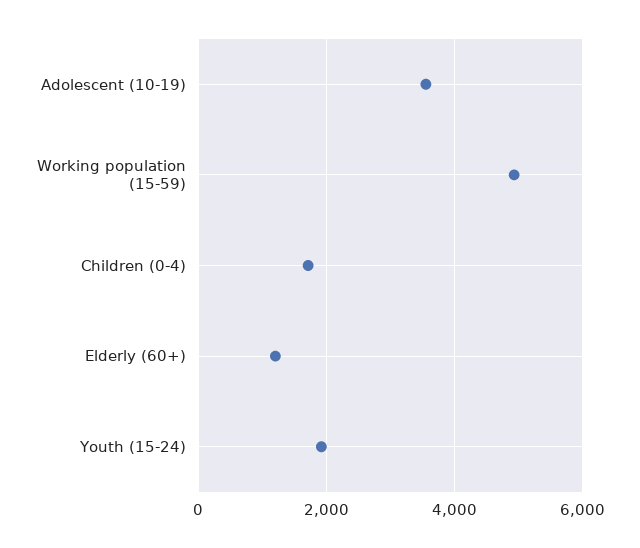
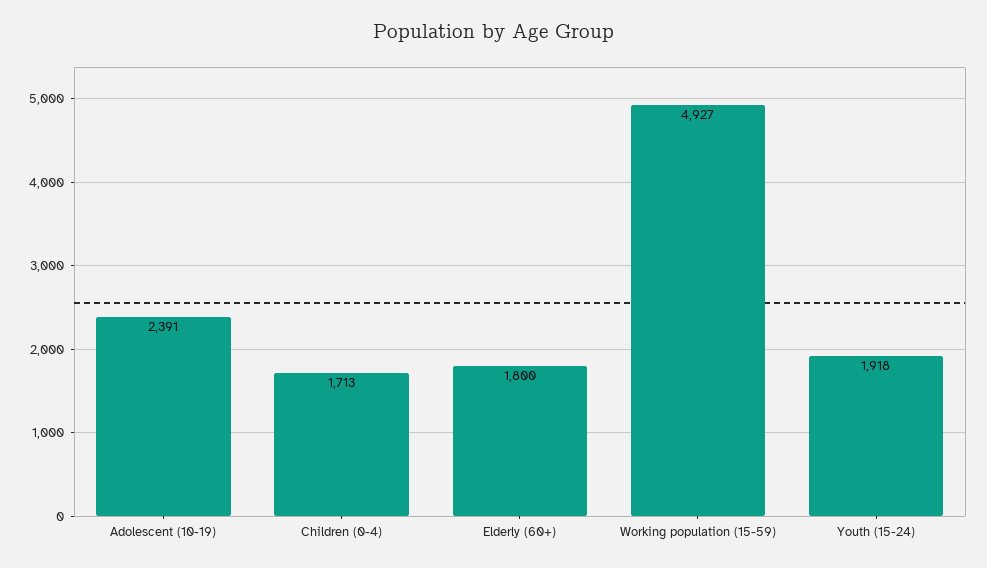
Adolescent (10-19): 3600 -> 2391
Elderly (60+): 1200 -> 1800

